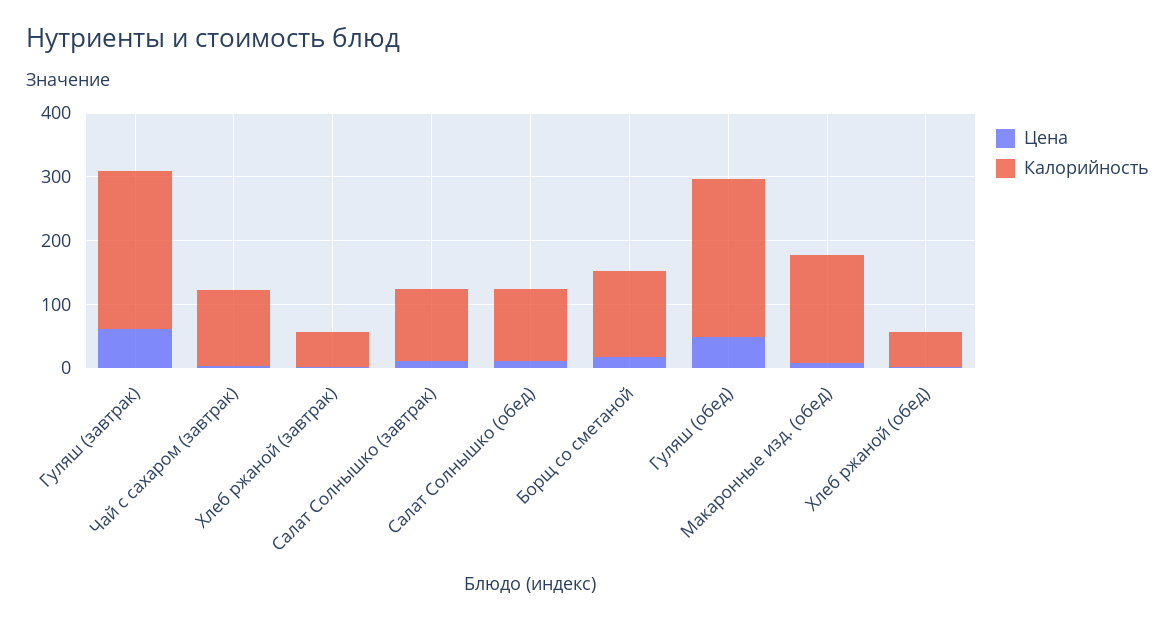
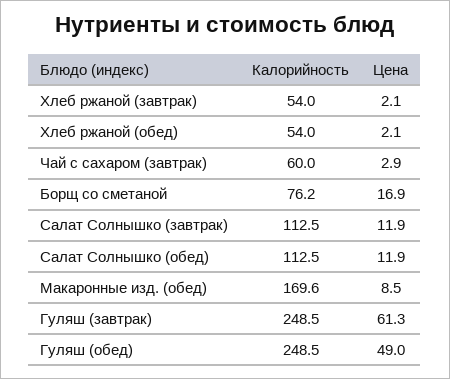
Калорийность, Чай с сахаром (завтрак): 120 -> 60
Калорийность, Борщ со сметаной: 140 -> 76.2

